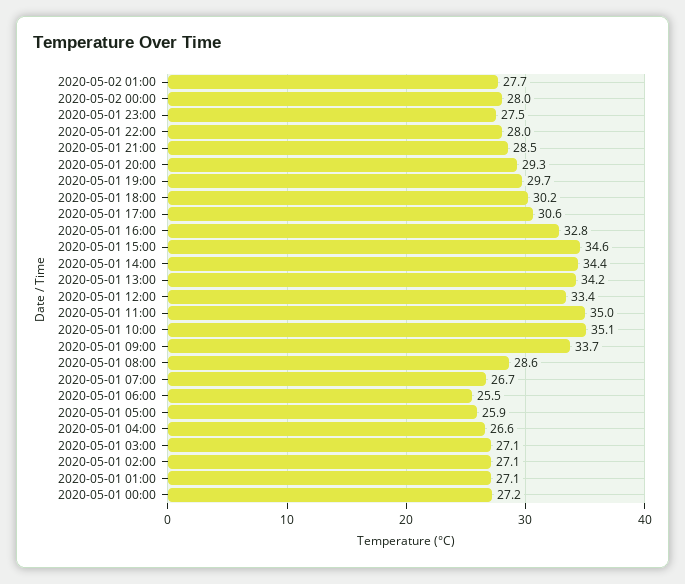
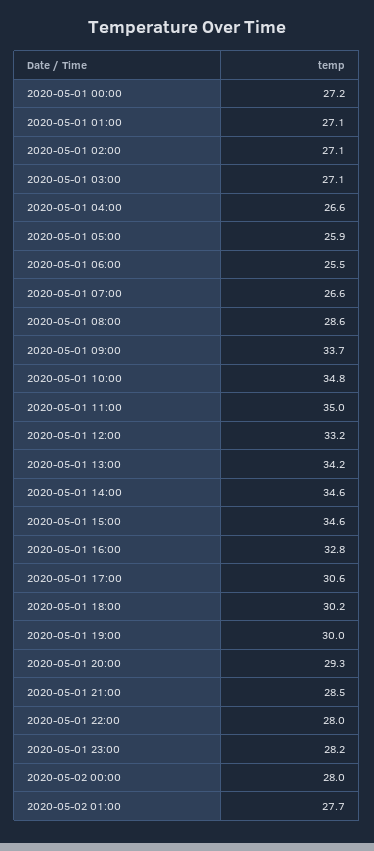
2020-05-01 23:00: 27.5 -> 28.2
2020-05-01 19:00: 29.7 -> 30
2020-05-01 14:00: 34.4 -> 34.6
2020-05-01 12:00: 33.4 -> 33.2
2020-05-01 10:00: 35.1 -> 34.8
2020-05-01 07:00: 26.7 -> 26.6

